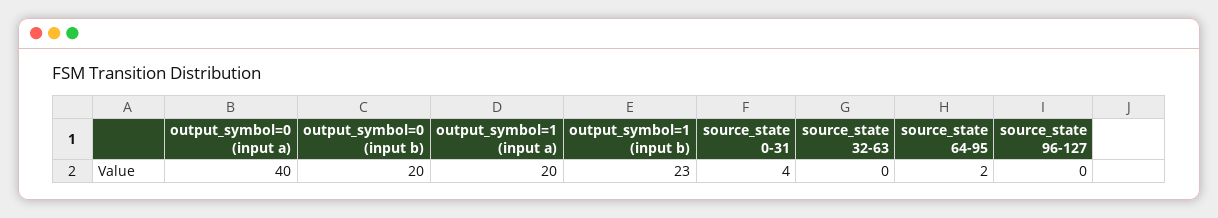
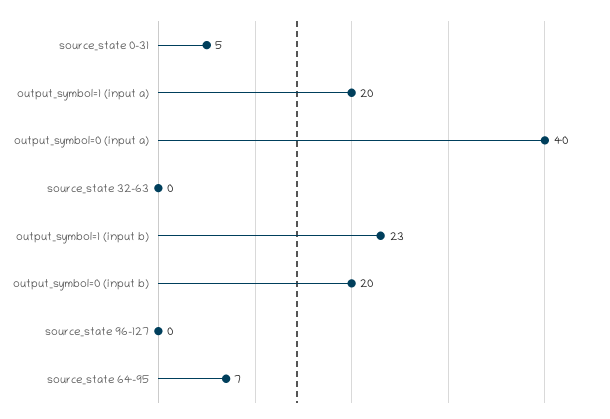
source_state 0-31: 4 -> 5
source_state 64-95: 2 -> 7

